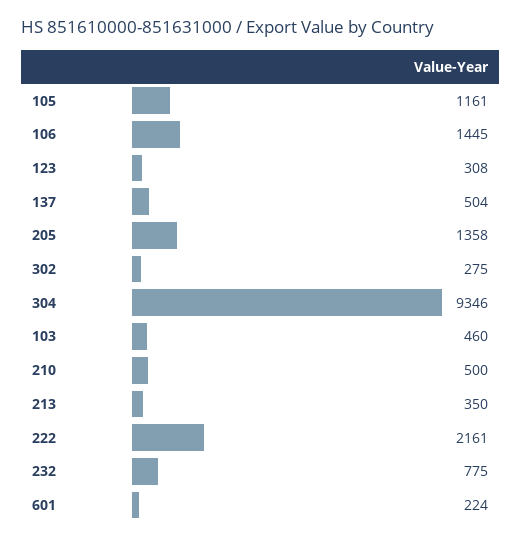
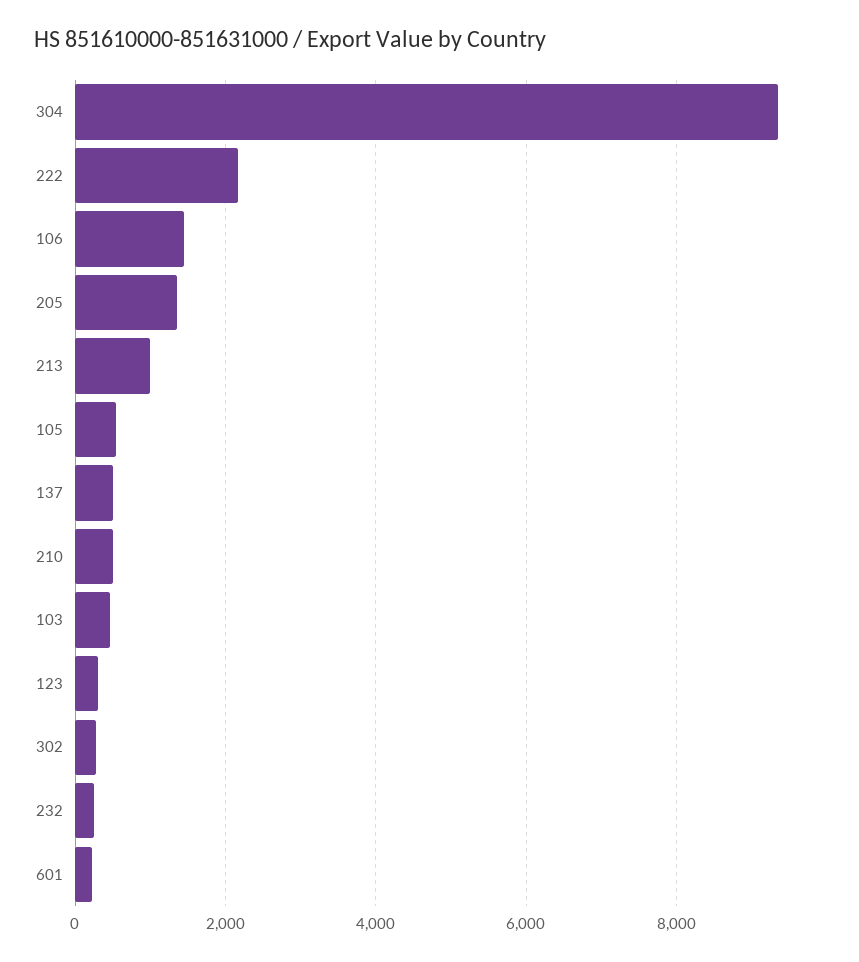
105: 1161 -> 600
213: 350 -> 1000
232: 775 -> 200

